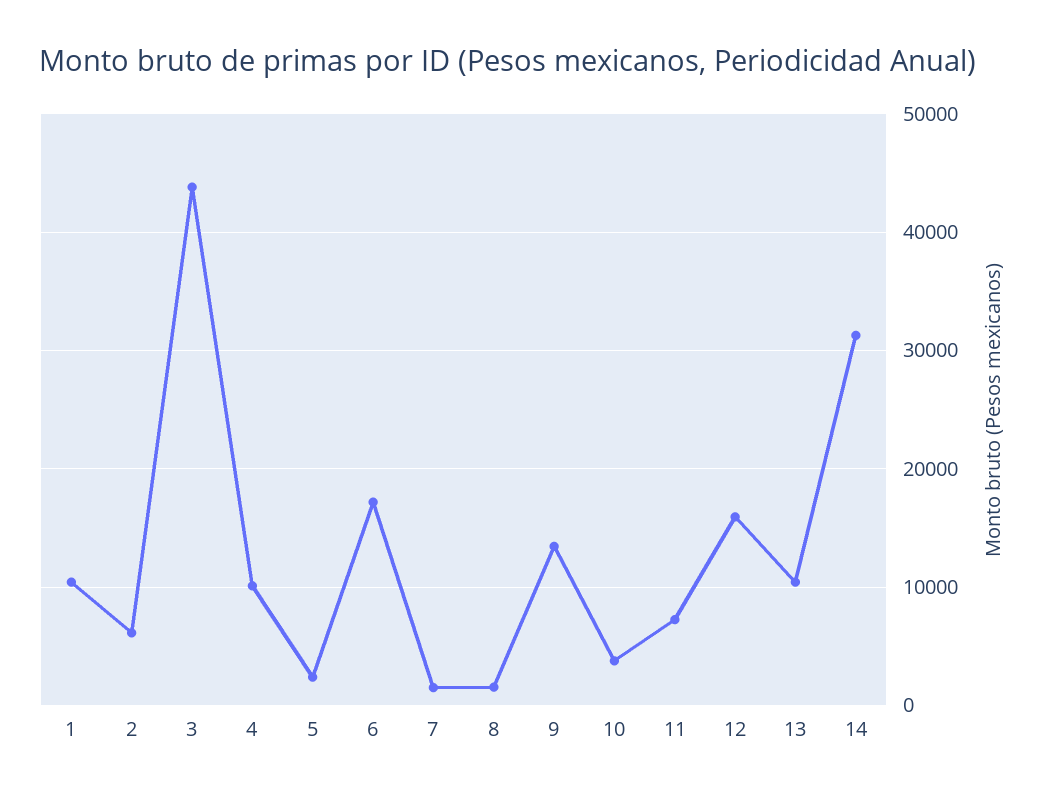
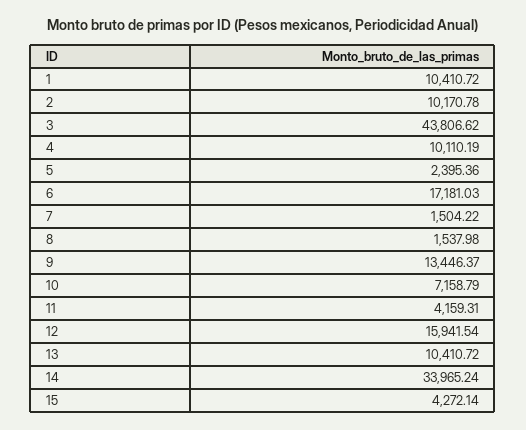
2: 6000 -> 10170.78
10: 4000 -> 7158.79
11: 7000 -> 4159.31
14: 31000 -> 33965.24
15: none -> 4272.14

